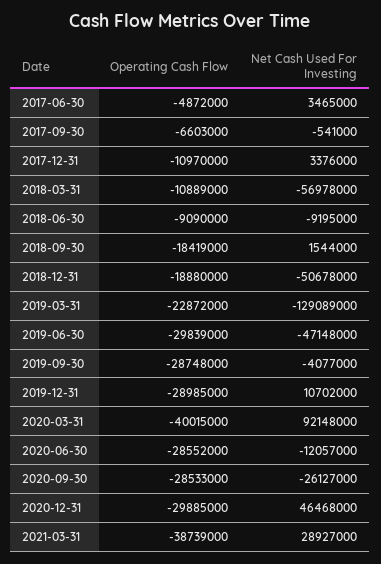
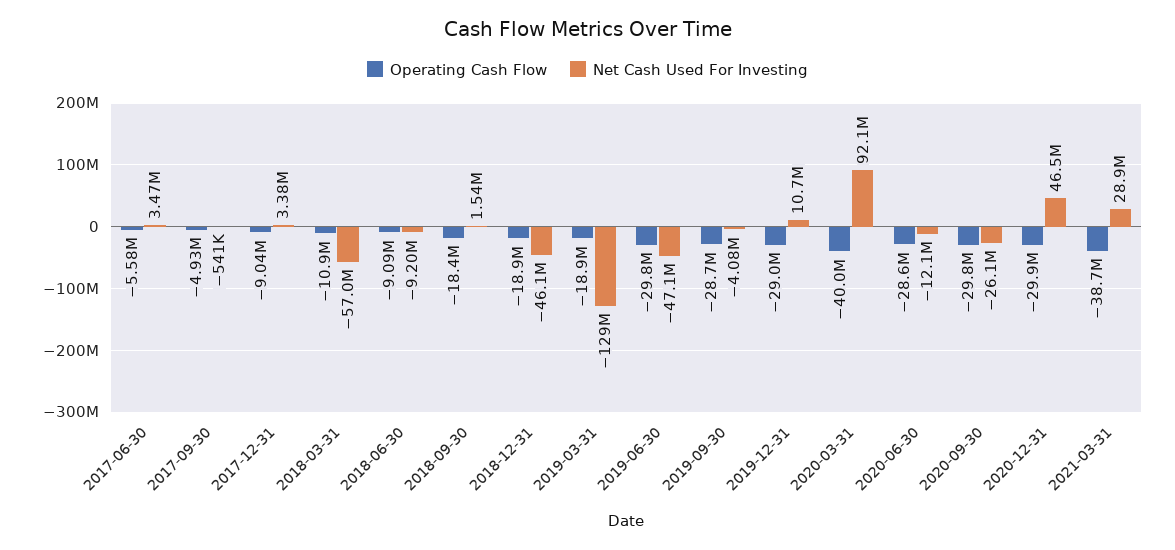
Operating Cash Flow, 2017-06-30: -4872000 -> -5580000
Operating Cash Flow, 2017-09-30: -6603000 -> -4930000
Operating Cash Flow, 2017-12-31: -10970000 -> -9040000
Net Cash Used For Investing, 2018-12-31: -50678000 -> -46100000
Operating Cash Flow, 2019-03-31: -22872000 -> -18900000
Operating Cash Flow, 2020-09-30: -28533000 -> -29800000

